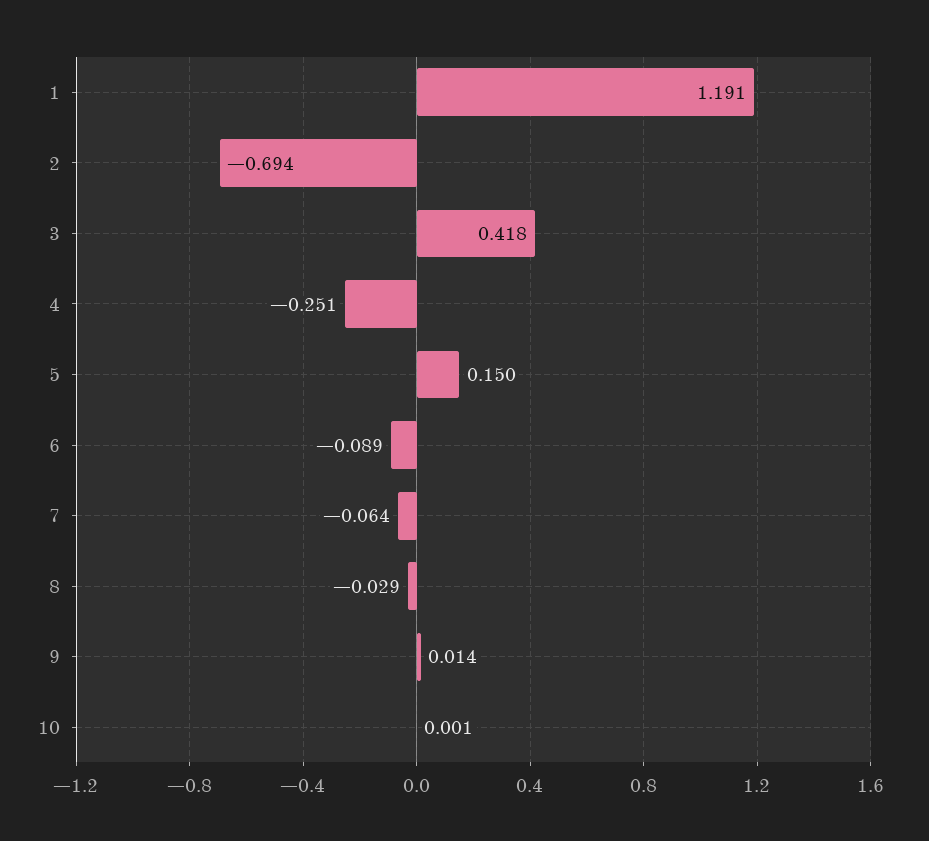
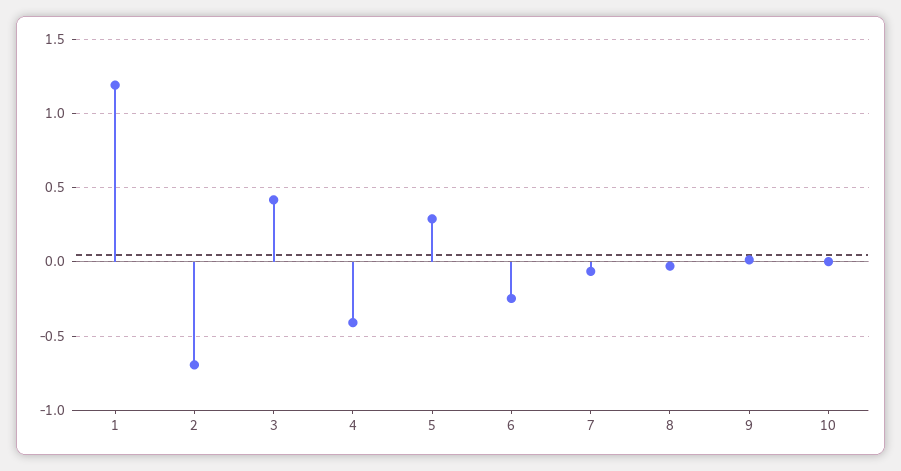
4: -0.251 -> -0.4
5: 0.15 -> 0.3
6: -0.089 -> -0.25

